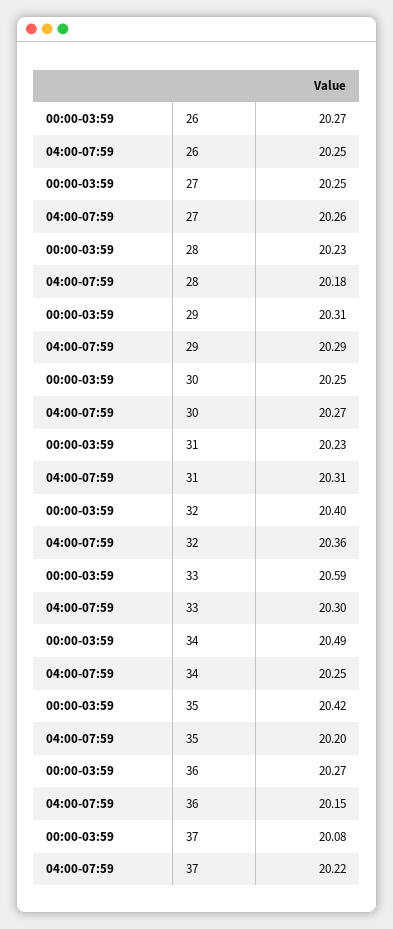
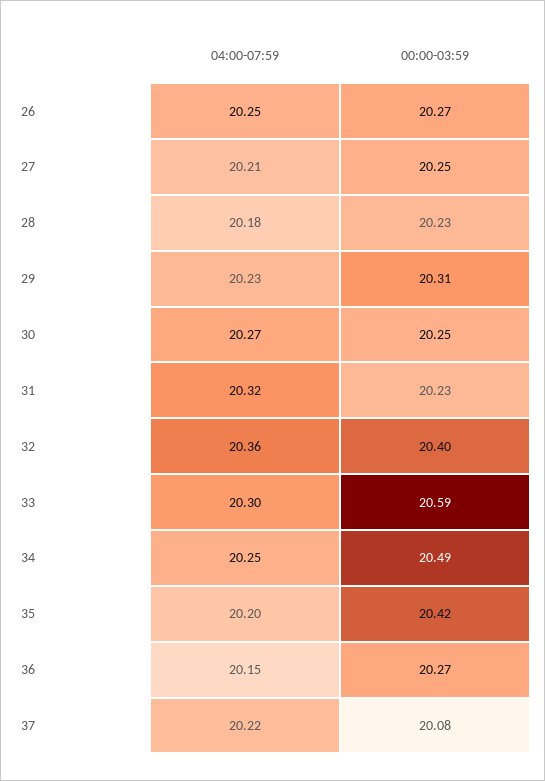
04:00-07:59, 27: 20.26 -> 20.21
04:00-07:59, 29: 20.29 -> 20.23
04:00-07:59, 31: 20.31 -> 20.32

